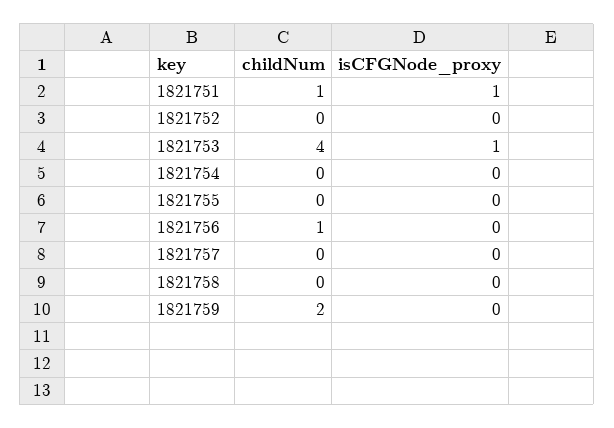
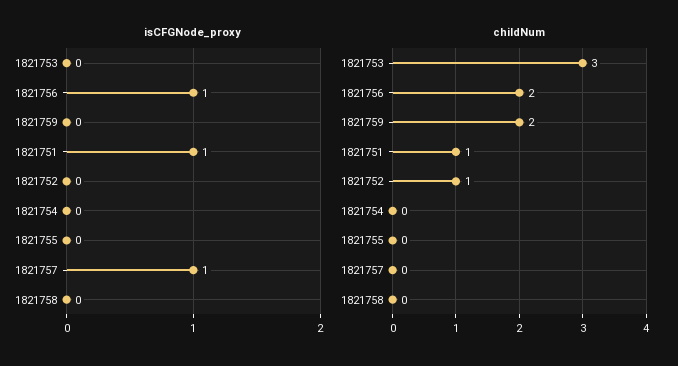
childNum, 1821752: 0 -> 1
childNum, 1821753: 4 -> 3
isCFGNode_proxy, 1821753: 1 -> 0
childNum, 1821756: 1 -> 2
isCFGNode_proxy, 1821756: 0 -> 1
isCFGNode_proxy, 1821757: 0 -> 1

